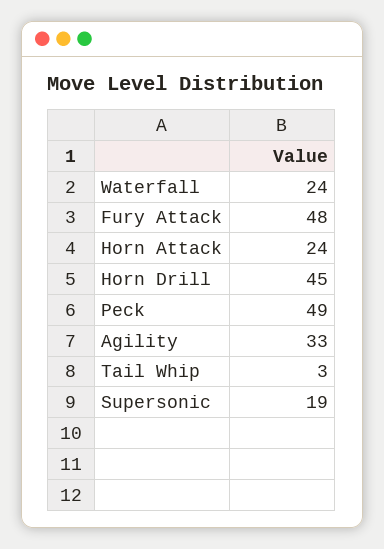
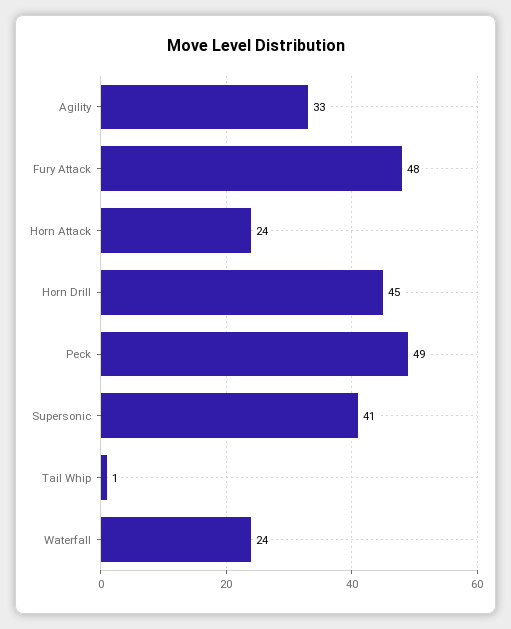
Tail Whip: 3 -> 1
Supersonic: 19 -> 41

